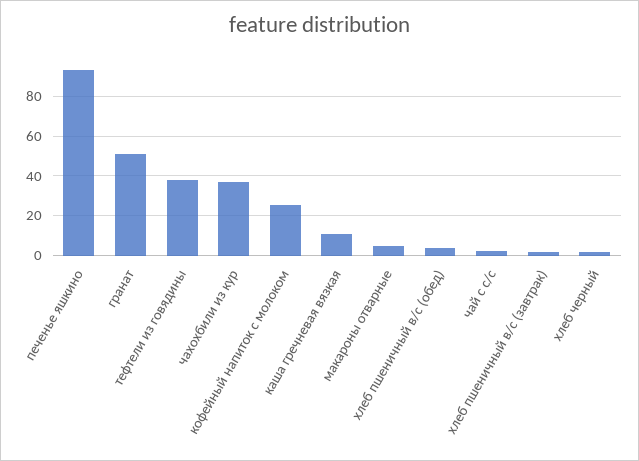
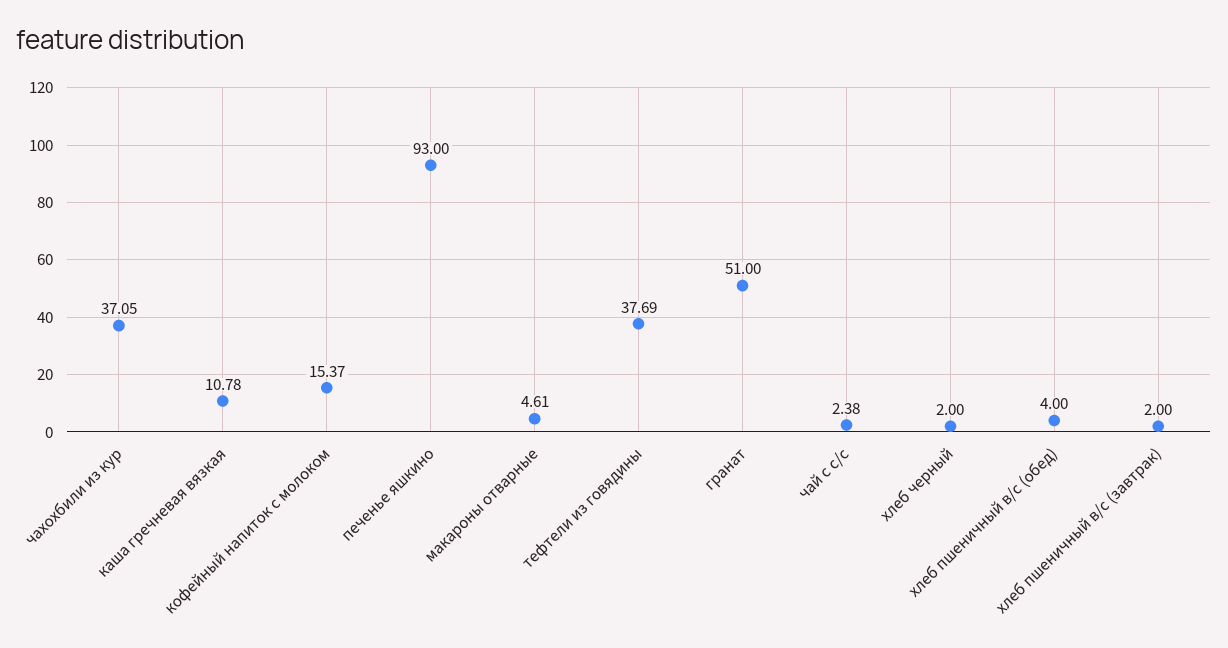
кофейный напиток с молоком: 25 -> 15.37

